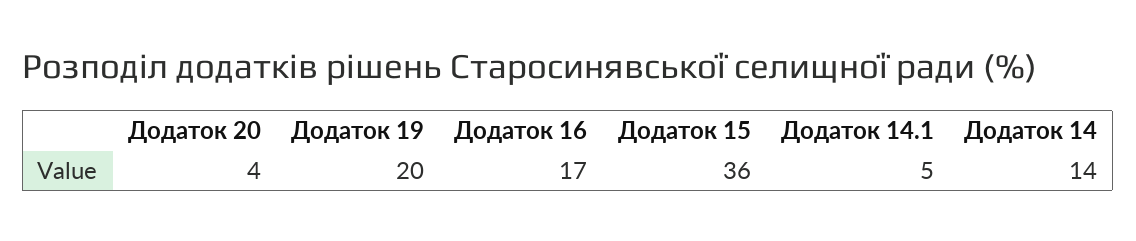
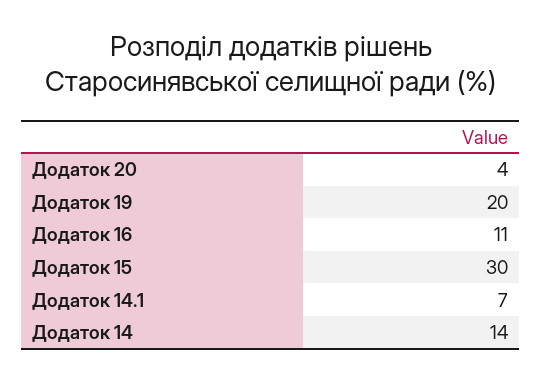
Додаток 16: 17 -> 11
Додаток 15: 36 -> 30
Додаток 14.1: 5 -> 7

